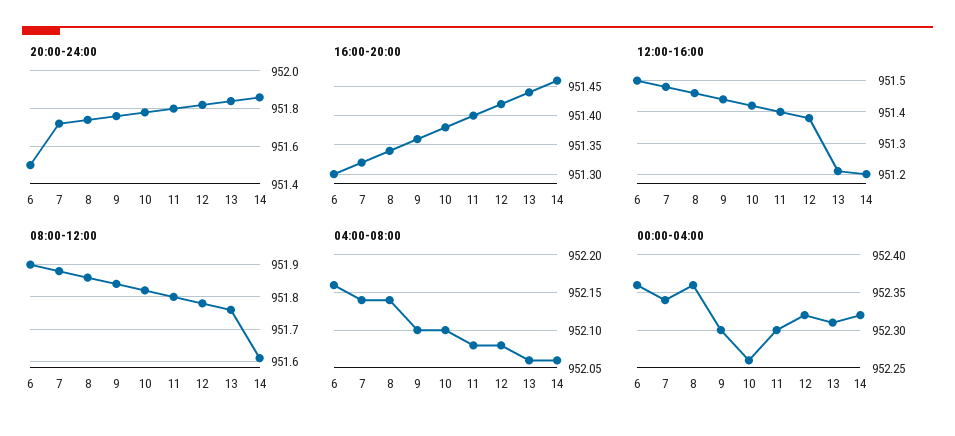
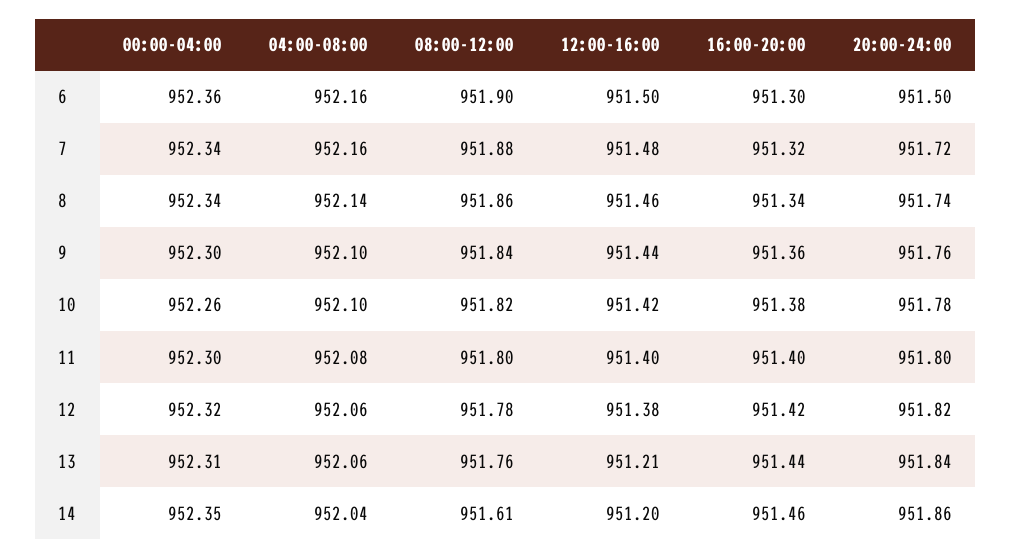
04:00-08:00, 7: 952.14 -> 952.16
04:00-08:00, 12: 952.08 -> 952.06
04:00-08:00, 14: 952.06 -> 952.04
00:00-04:00, 8: 952.36 -> 952.34
00:00-04:00, 14: 952.32 -> 952.35

